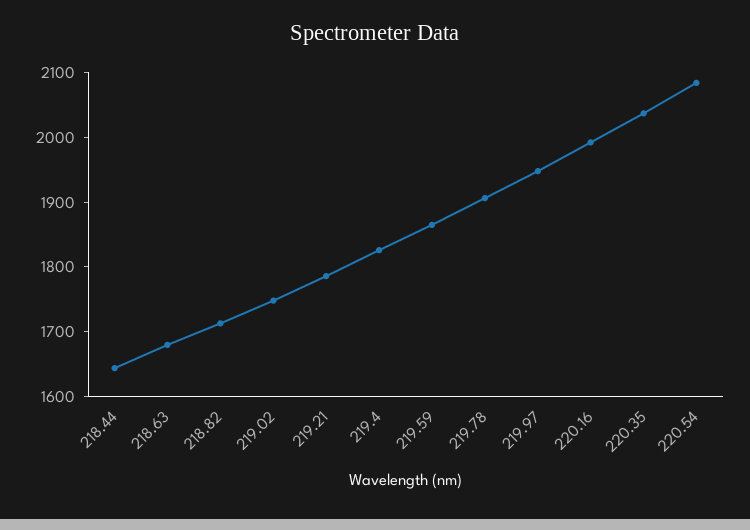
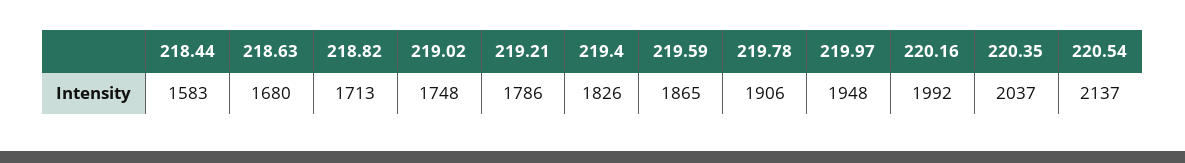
218.44: 1640 -> 1583
220.54: 2080 -> 2137

